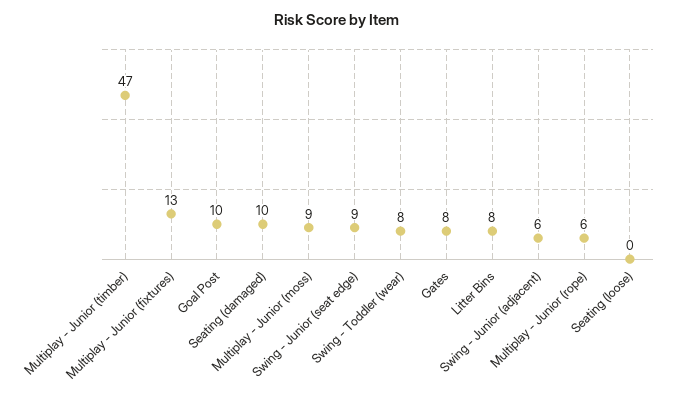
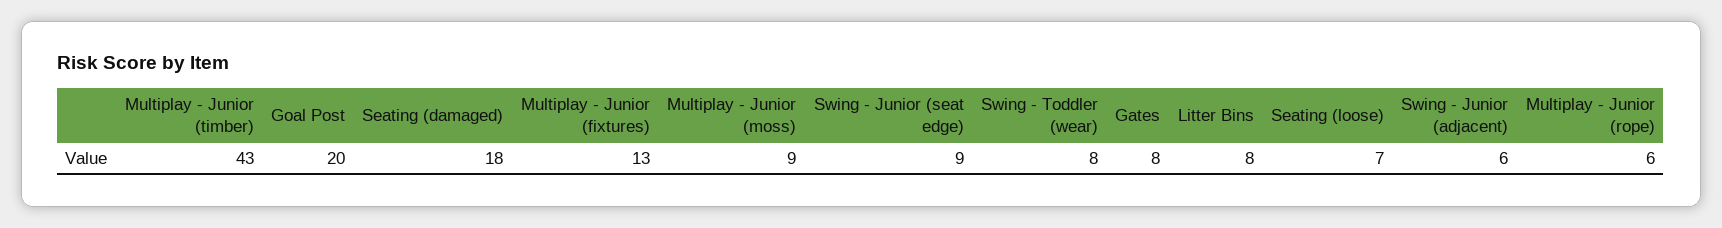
Multiplay - Junior (timber): 47 -> 43
Goal Post: 10 -> 20
Seating (damaged): 10 -> 18
Seating (loose): 0 -> 7

